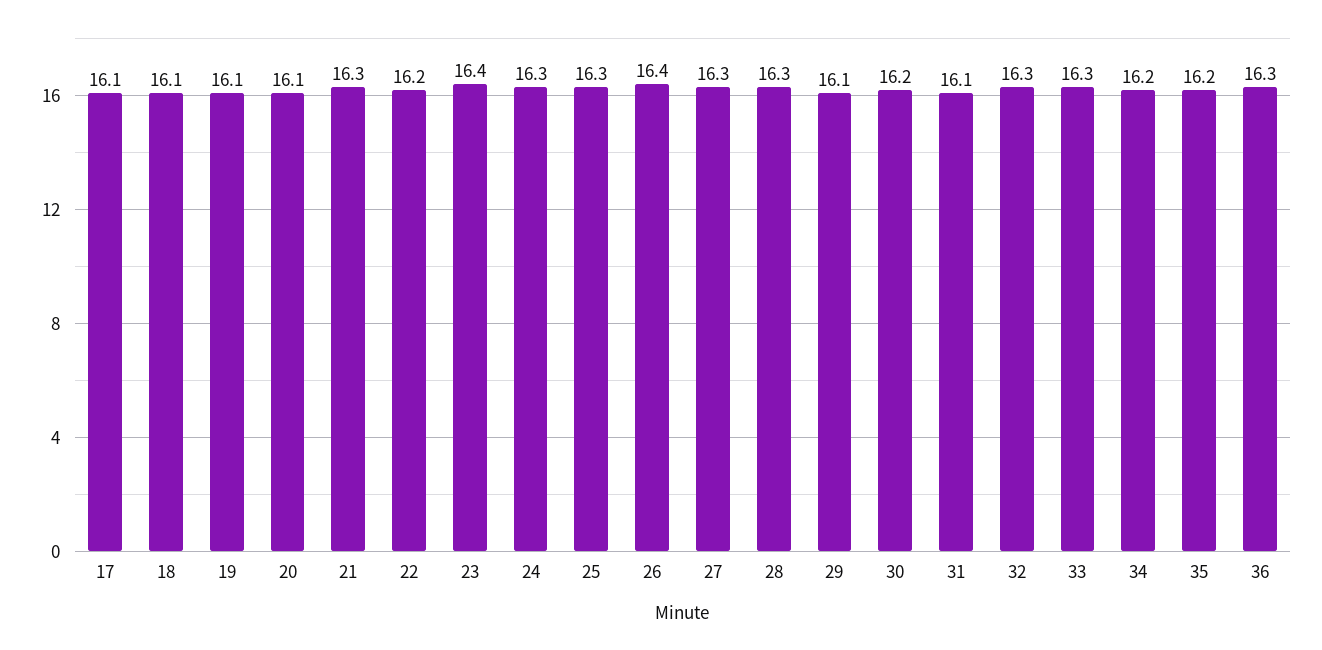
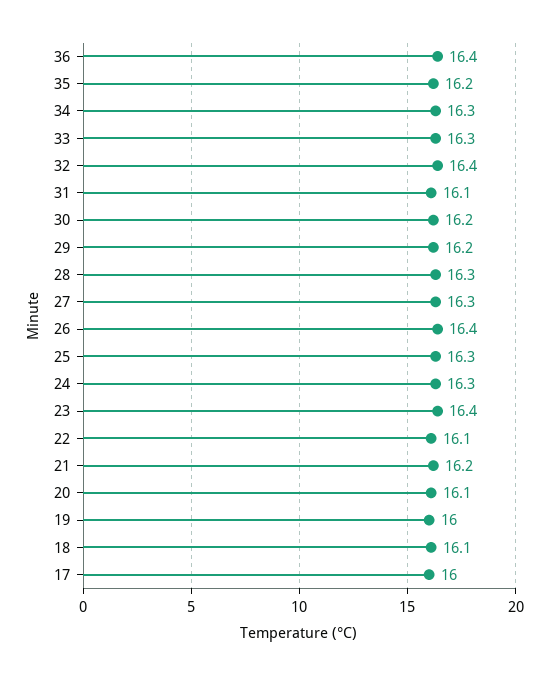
17: 16.1 -> 16
19: 16.1 -> 16
21: 16.3 -> 16.2
22: 16.2 -> 16.1
29: 16.1 -> 16.2
32: 16.3 -> 16.4
34: 16.2 -> 16.3
36: 16.3 -> 16.4

